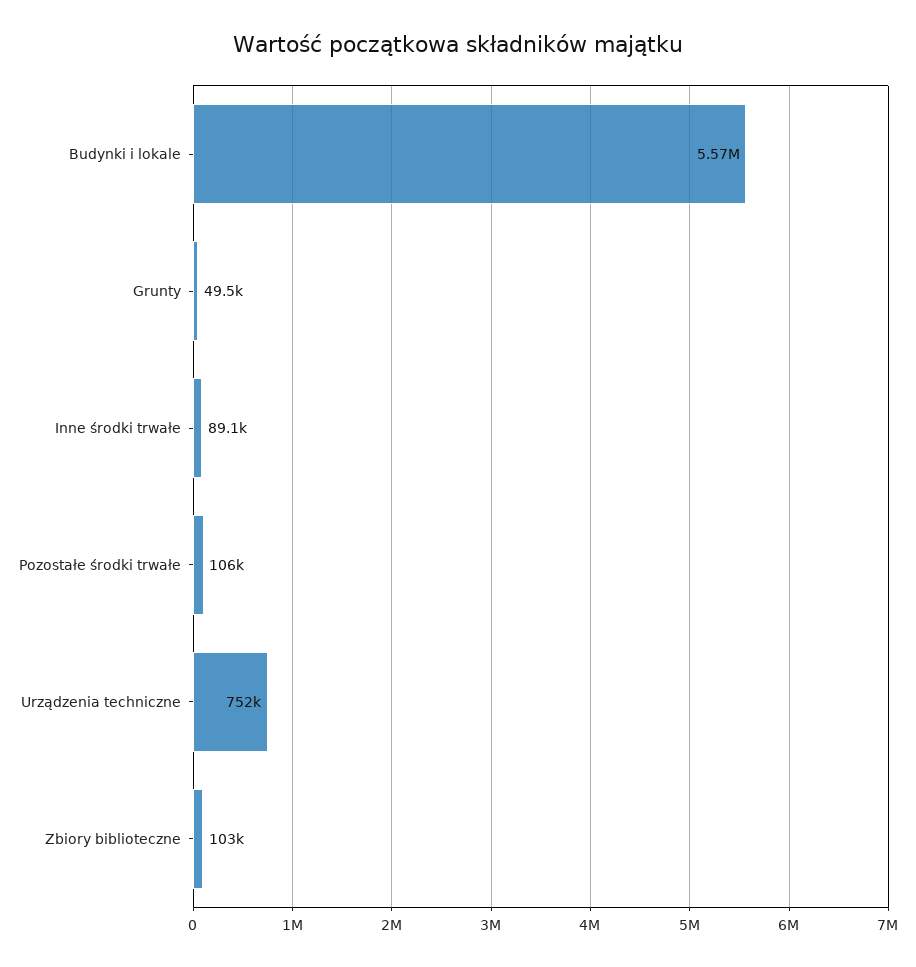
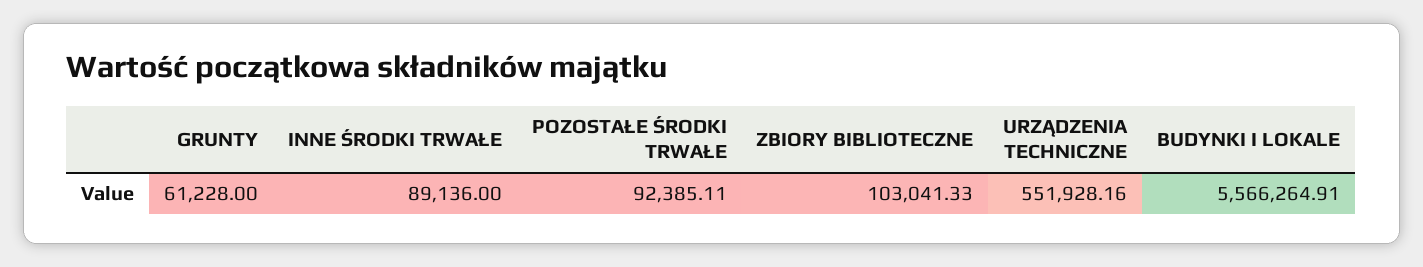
Grunty: 49500 -> 61228
Pozostałe środki trwałe: 106000 -> 92385.11
Urządzenia techniczne: 752000 -> 551928.16

